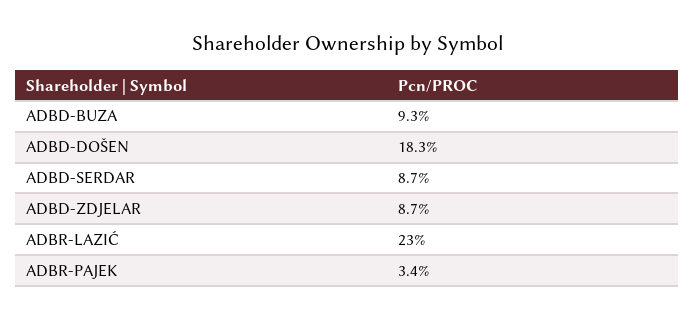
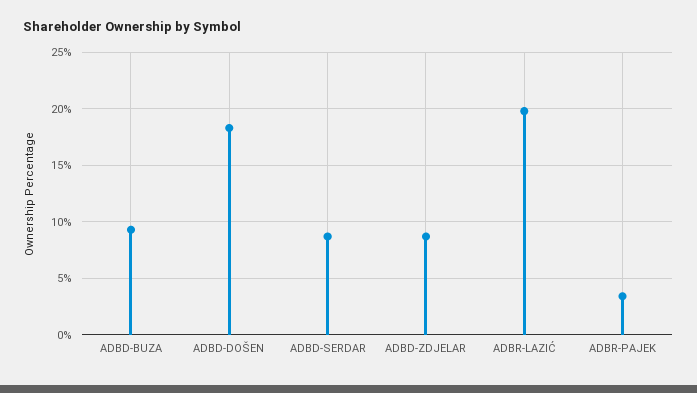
ADBR-LAZIĆ: 23 -> 20

